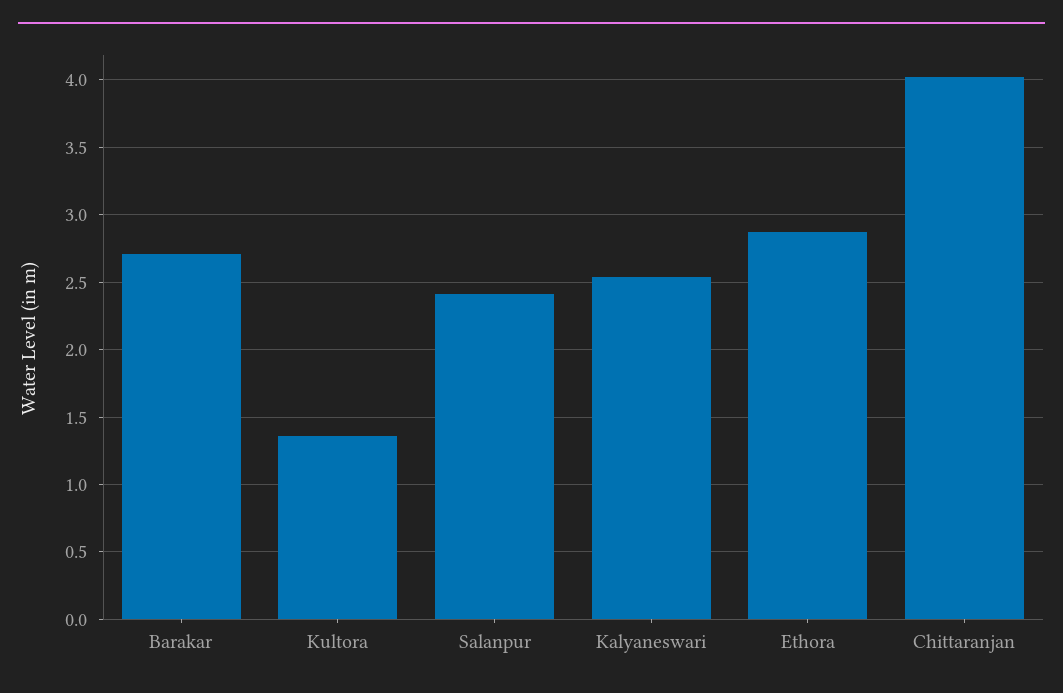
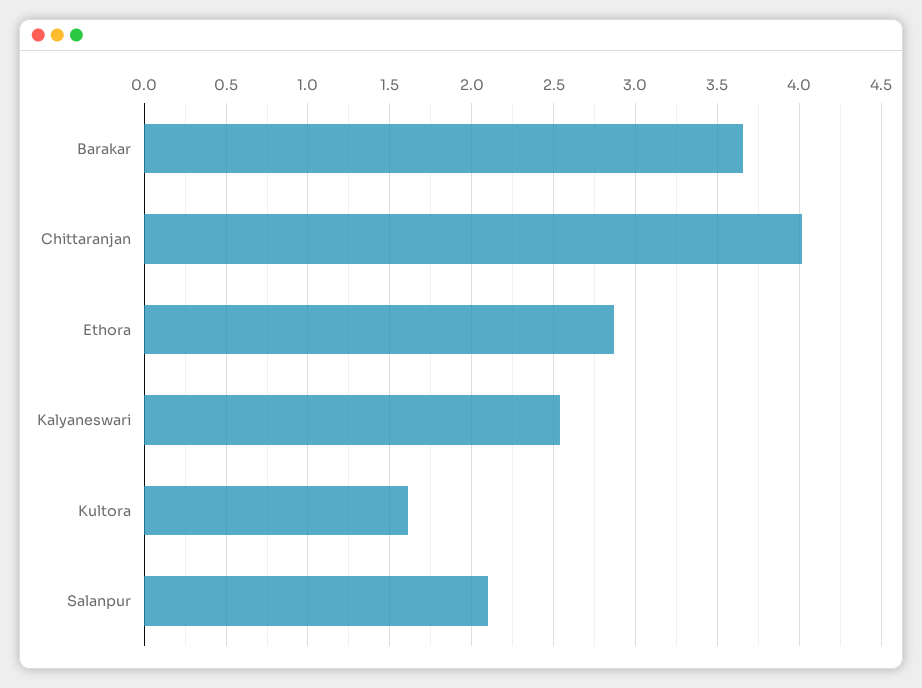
Barakar: 2.7 -> 3.65
Kultora: 1.35 -> 1.6
Salanpur: 2.4 -> 2.1

